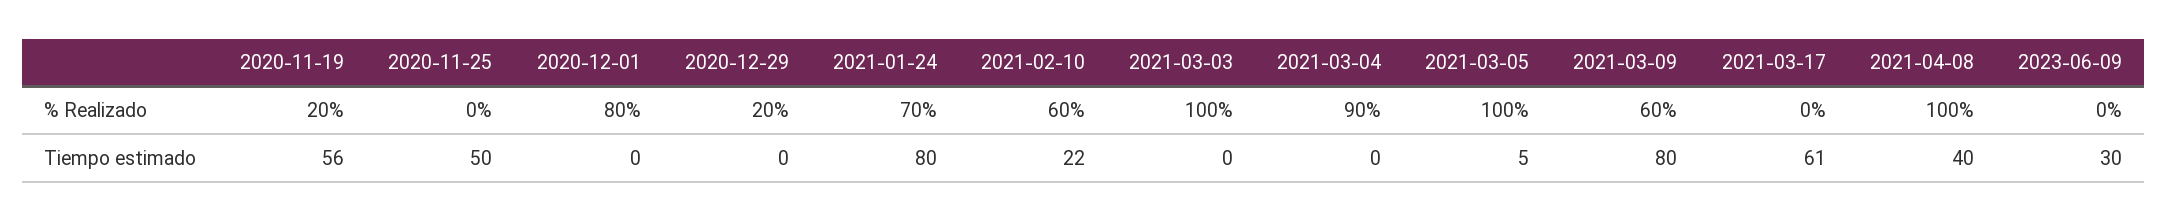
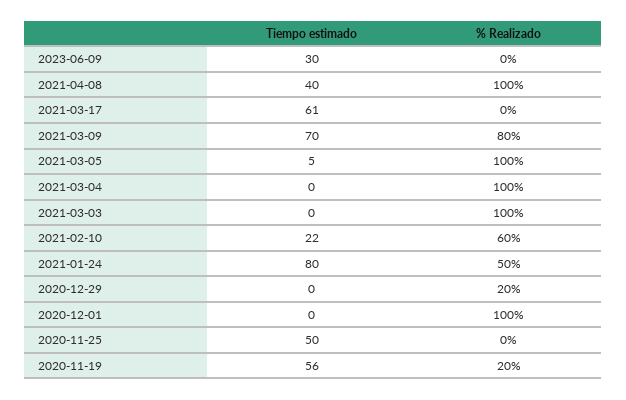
2020-12-01, % Realizado: 80 -> 100
2021-01-24, % Realizado: 70 -> 50
2021-03-04, % Realizado: 90 -> 100
2021-03-09, % Realizado: 60 -> 80
2021-03-09, Tiempo estimado: 80 -> 70

